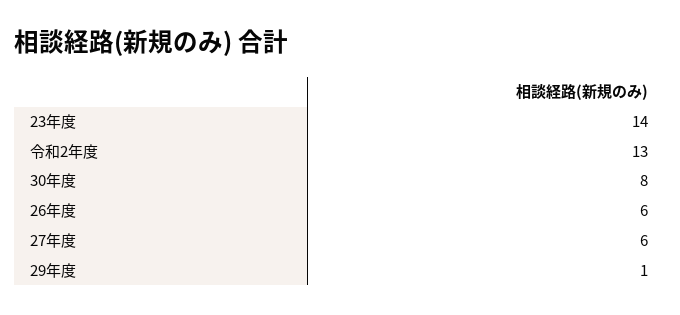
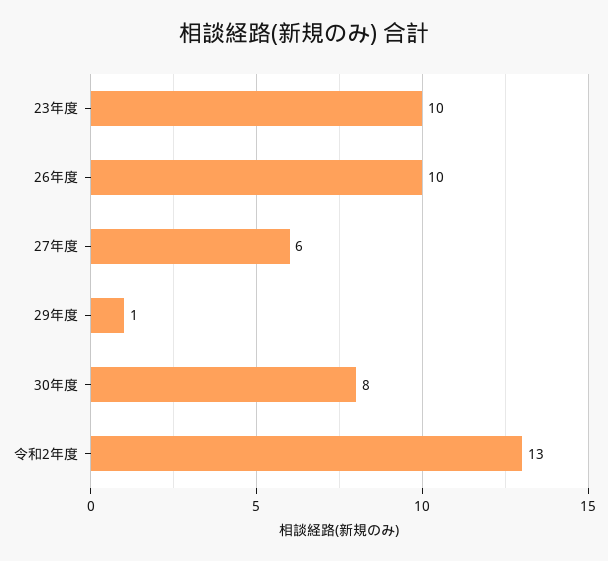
23年度: 14 -> 10
26年度: 6 -> 10

